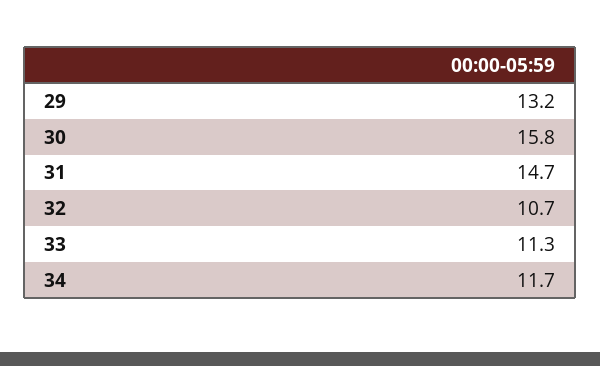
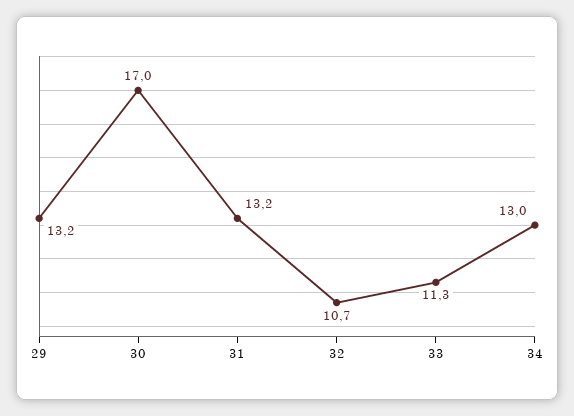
30: 15.8 -> 17
31: 14.7 -> 13.2
34: 11.7 -> 13

